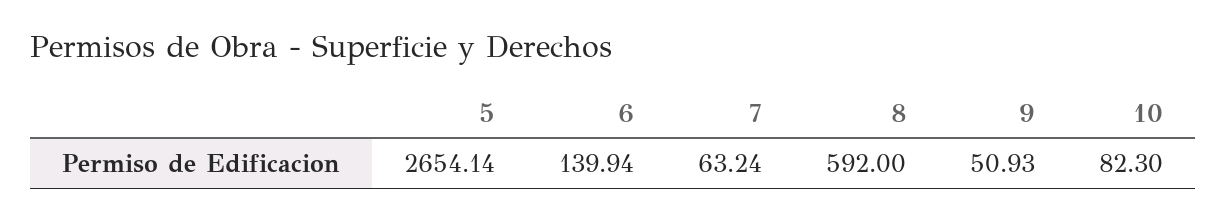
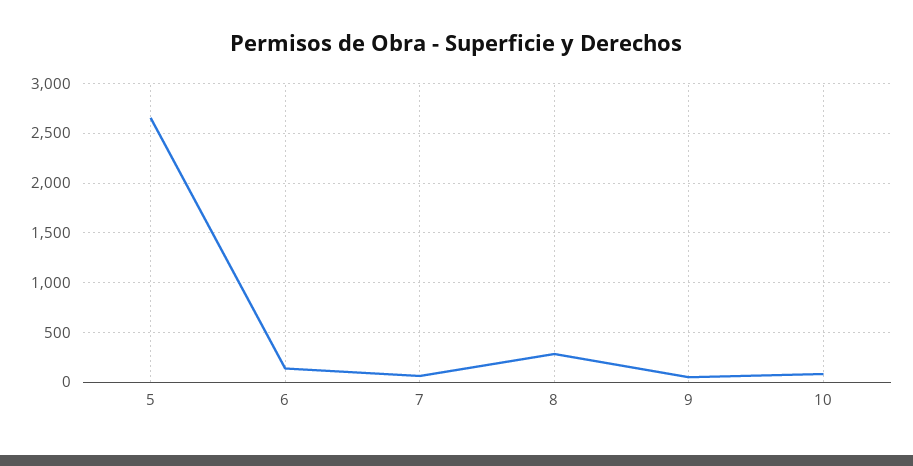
8: 592 -> 300

